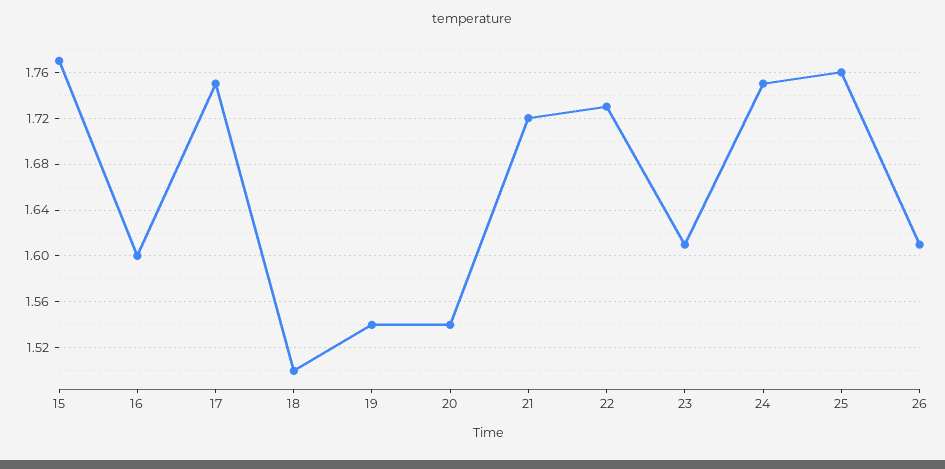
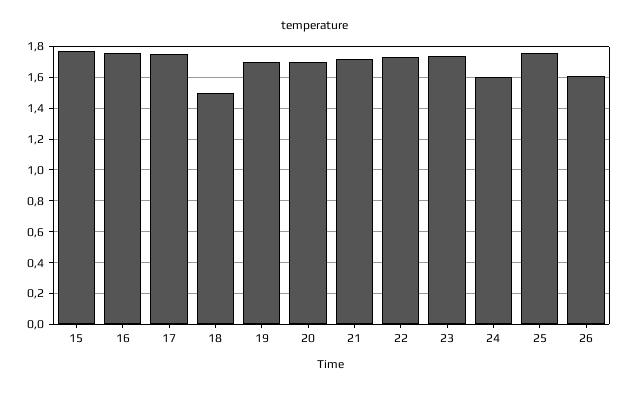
16: 1.6 -> 1.75
19: 1.54 -> 1.7
20: 1.54 -> 1.7
23: 1.61 -> 1.75
24: 1.75 -> 1.6

